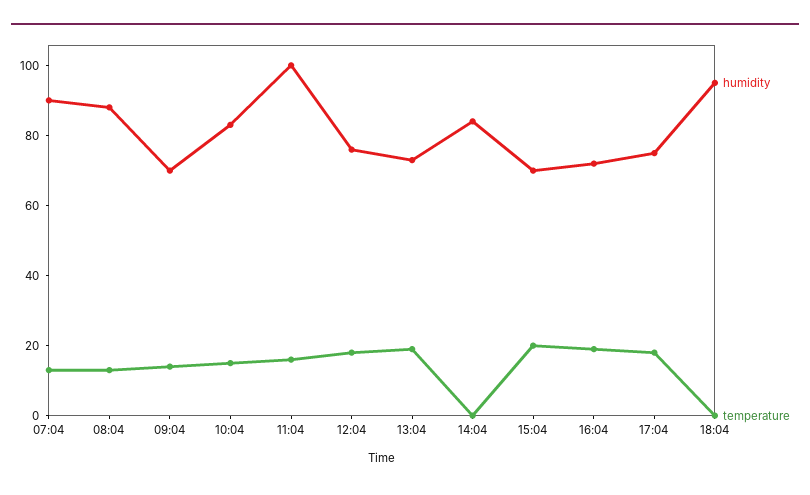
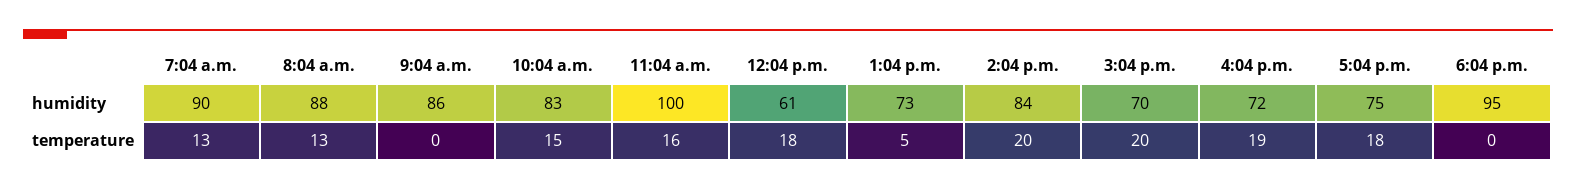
humidity, 09:04: 70 -> 86
temperature, 09:04: 15 -> 0
humidity, 12:04: 75 -> 61
temperature, 13:04: 20 -> 5
temperature, 14:04: 0 -> 20

